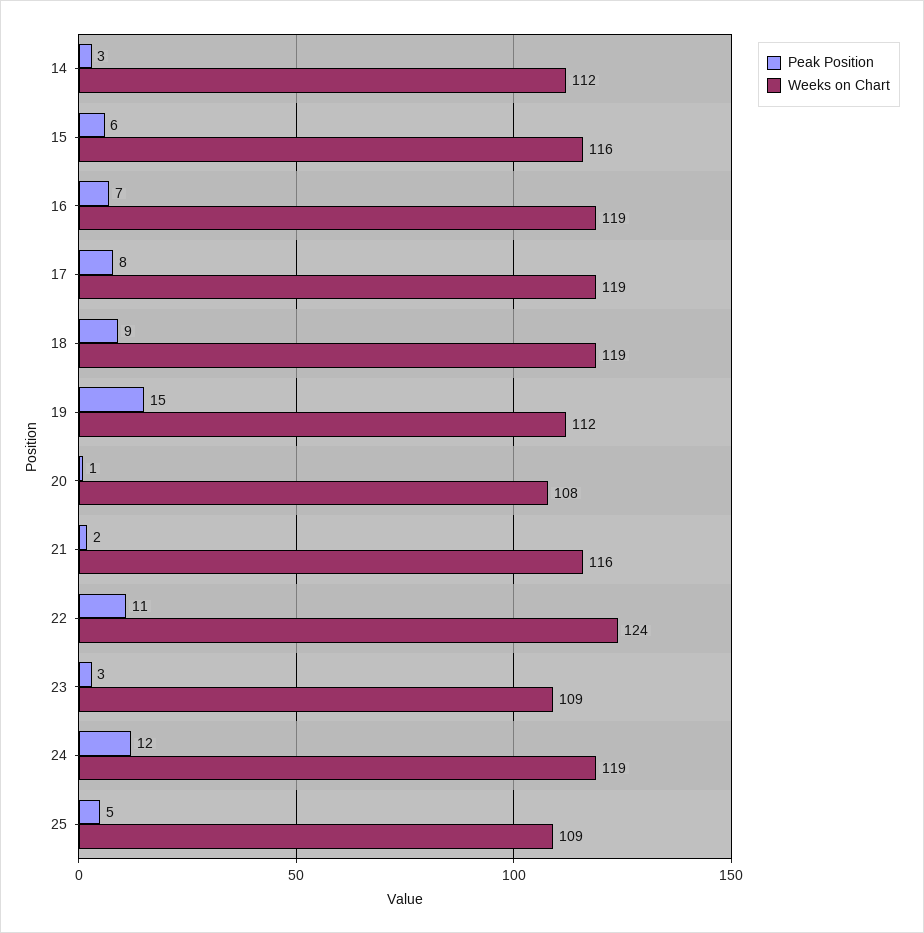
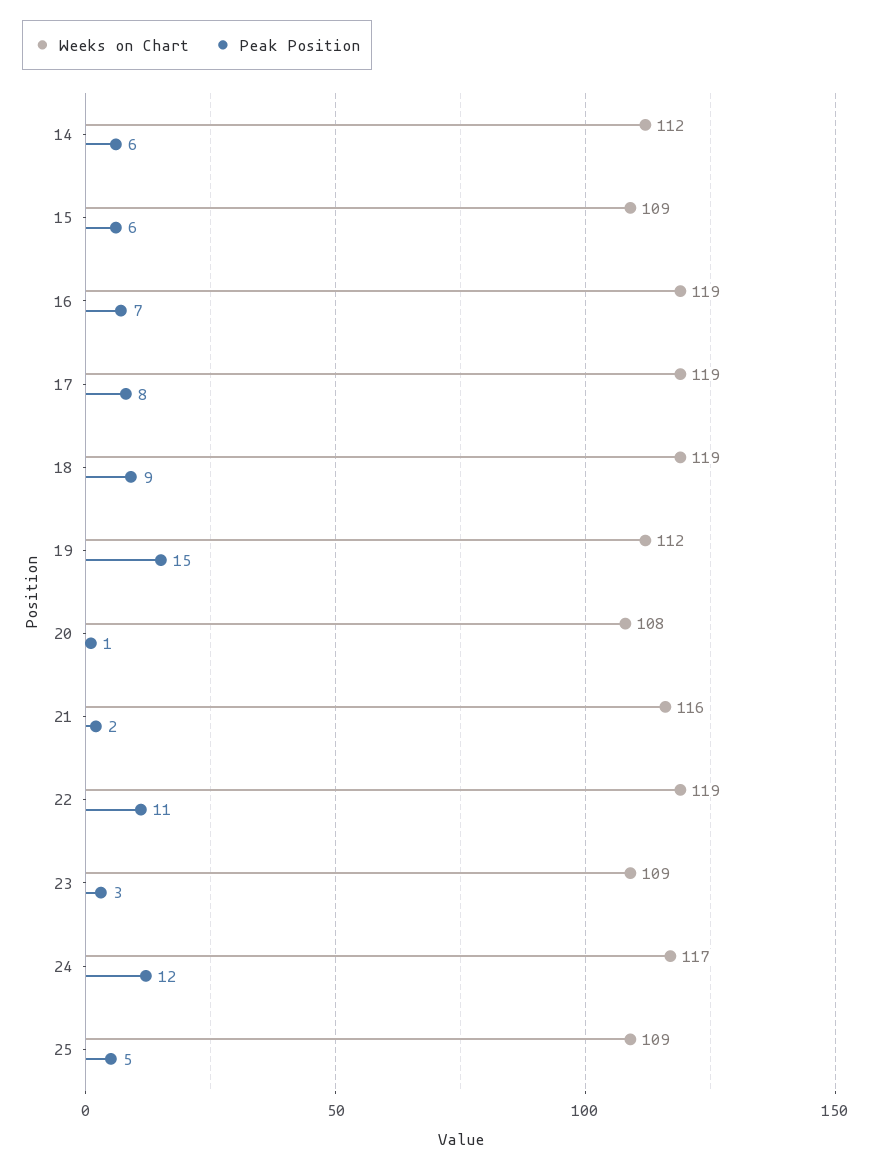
Peak Position, 14: 3 -> 6
Weeks on Chart, 15: 116 -> 109
Weeks on Chart, 22: 124 -> 119
Weeks on Chart, 24: 119 -> 117

